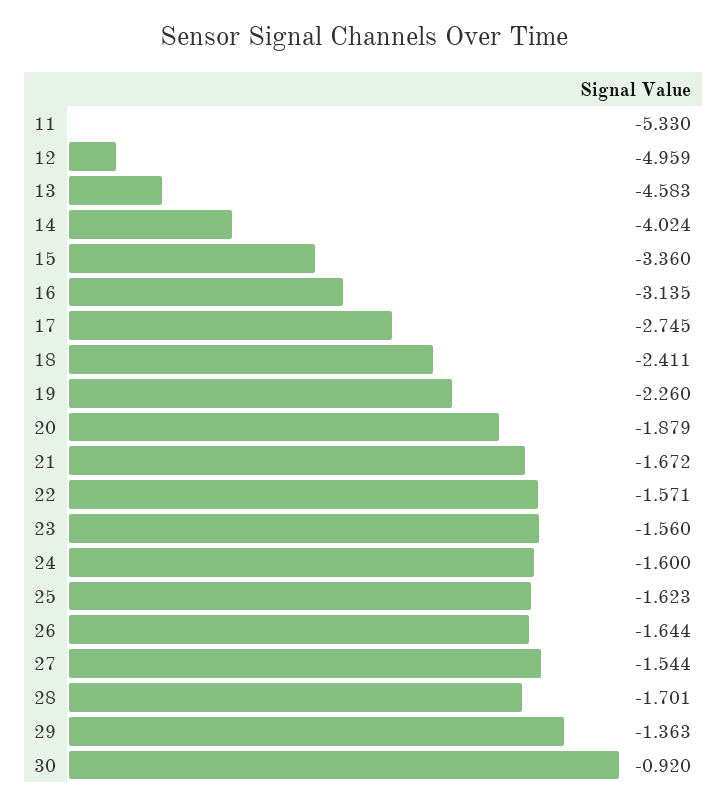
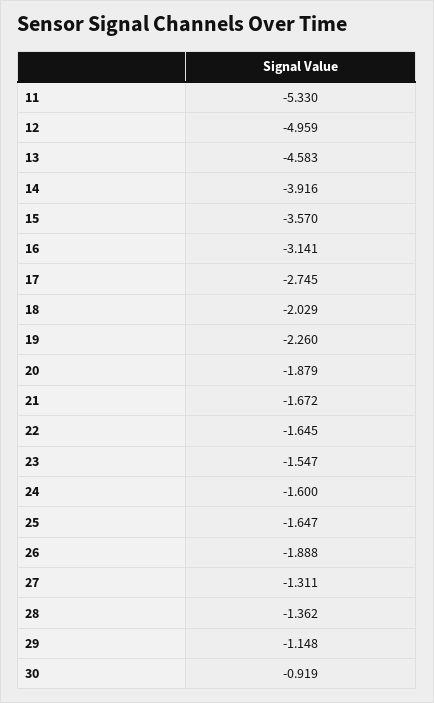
14: -4.024 -> -3.916
15: -3.36 -> -3.57
16: -3.135 -> -3.141
18: -2.411 -> -2.029
22: -1.571 -> -1.645
23: -1.56 -> -1.547
25: -1.623 -> -1.647
26: -1.644 -> -1.888
27: -1.544 -> -1.311
28: -1.701 -> -1.362
29: -1.363 -> -1.148
30: -0.92 -> -0.919

